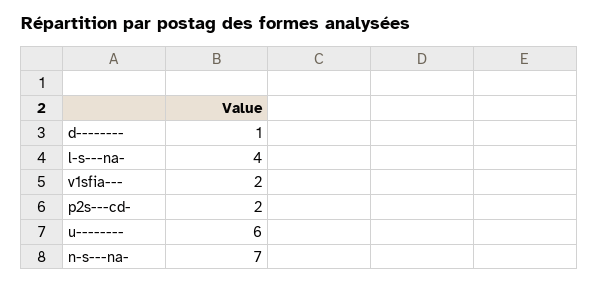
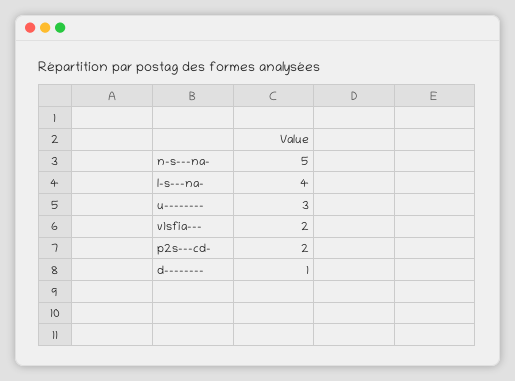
u--------: 6 -> 3
n-s---na-: 7 -> 5

